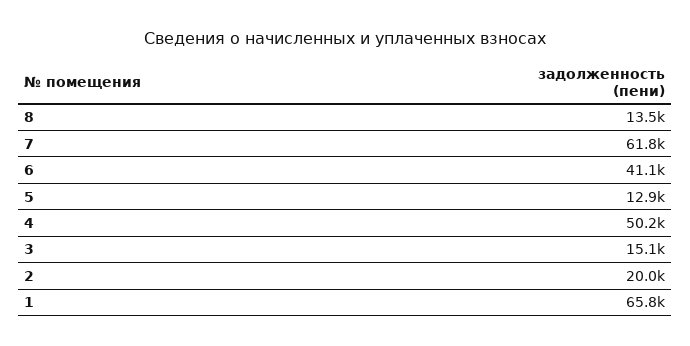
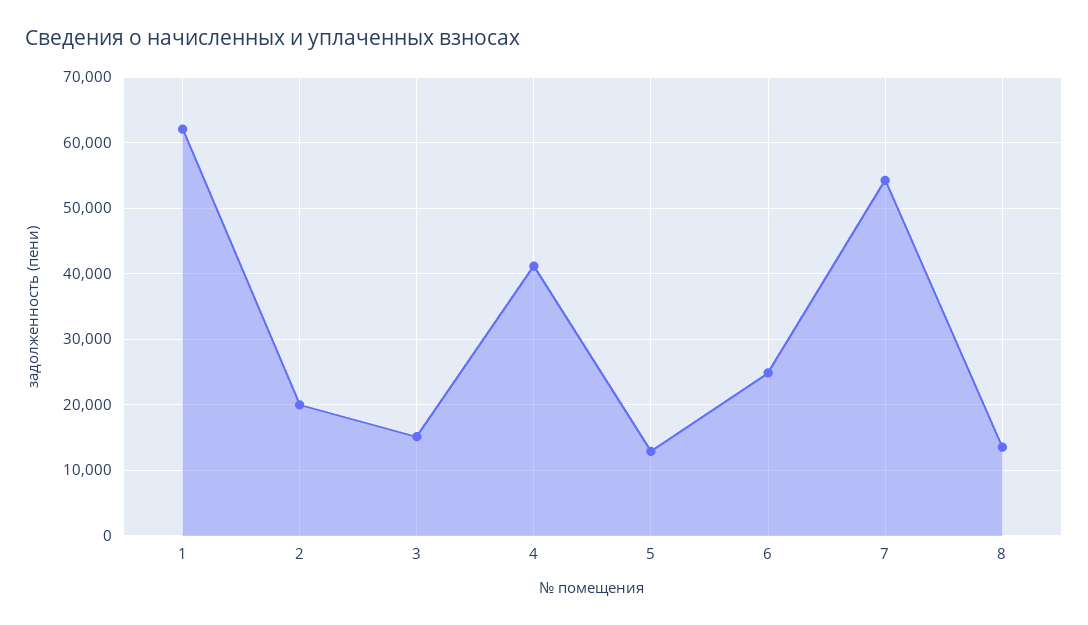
7: 61800 -> 54000
6: 41100 -> 25000
4: 50200 -> 41000
1: 65800 -> 62000

